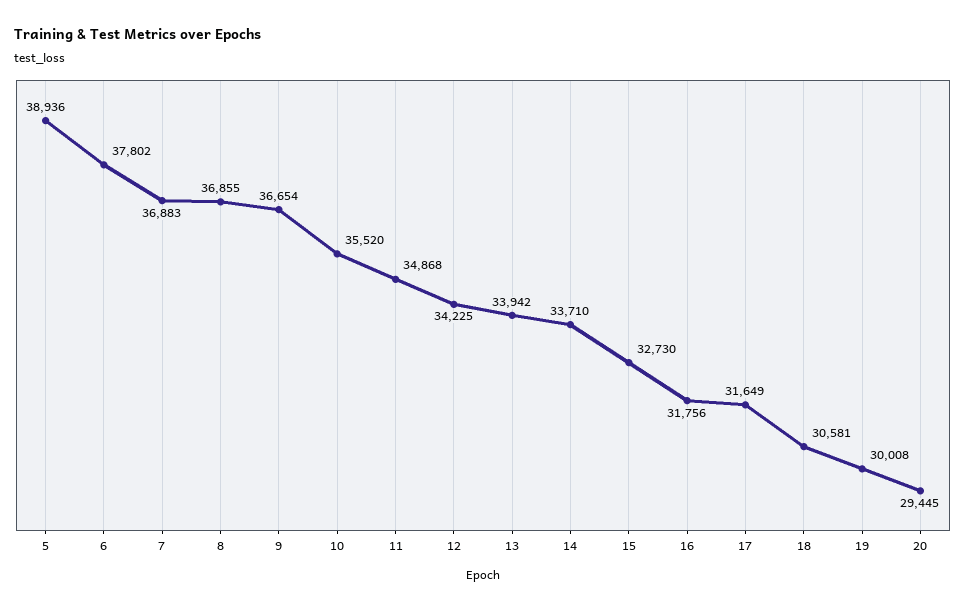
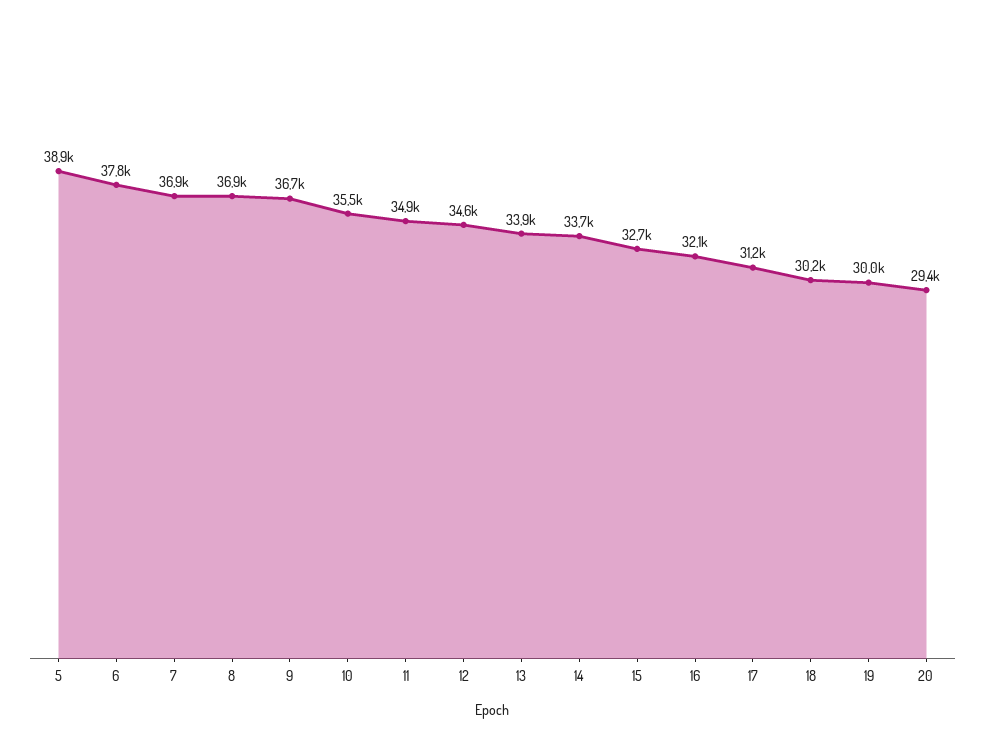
12: 34225 -> 34600
16: 31756 -> 32100
17: 31649 -> 31200
18: 30581 -> 30200

